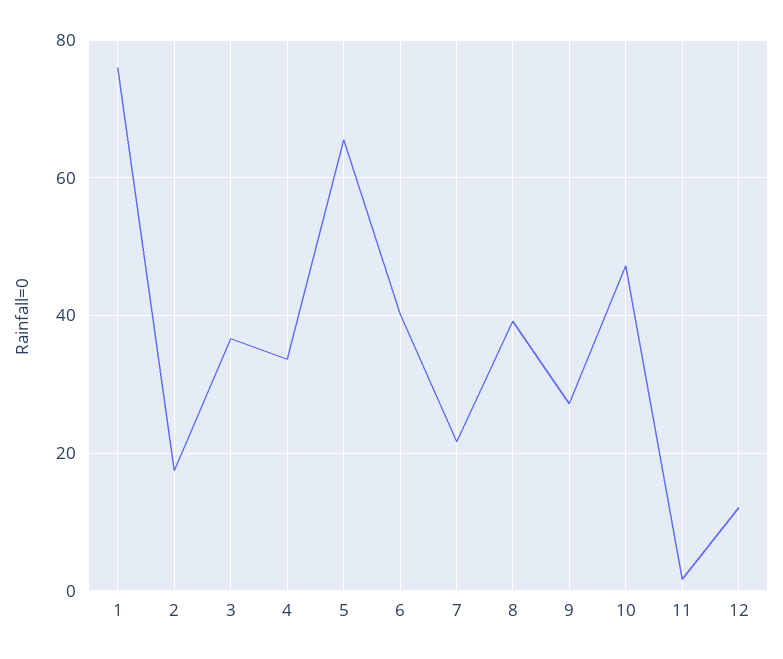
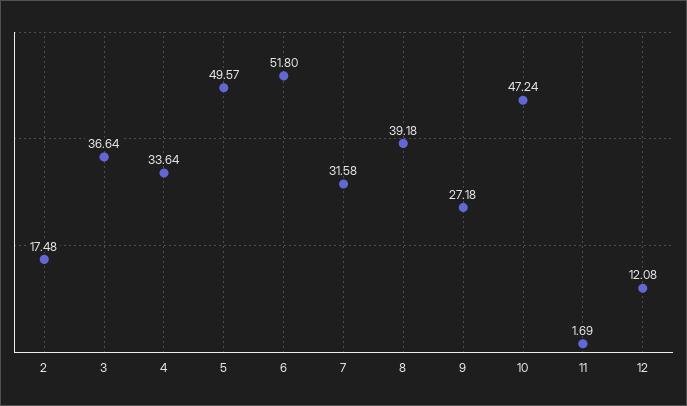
1: 76 -> none
5: 66 -> 49.57
6: 40 -> 51.8
7: 22 -> 31.58

